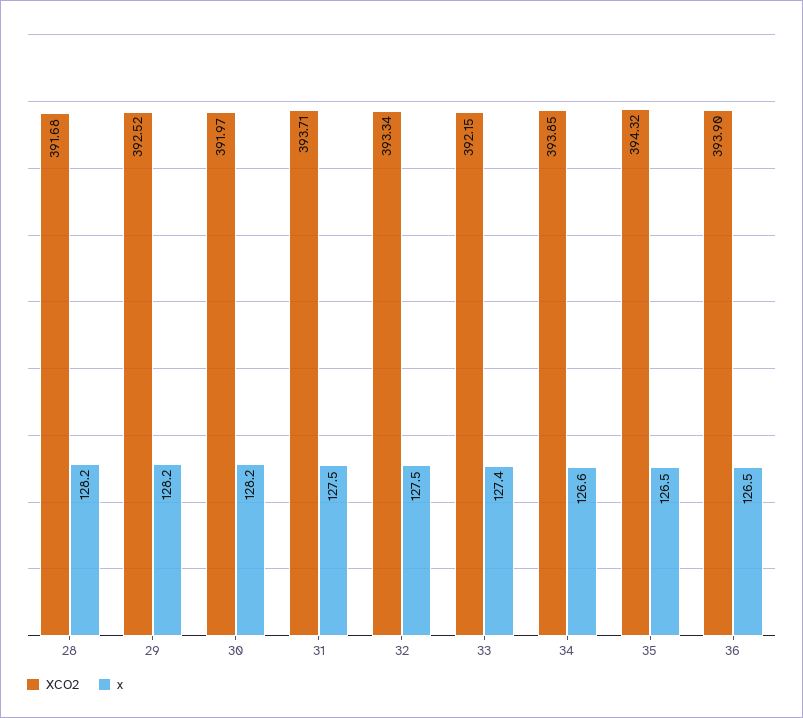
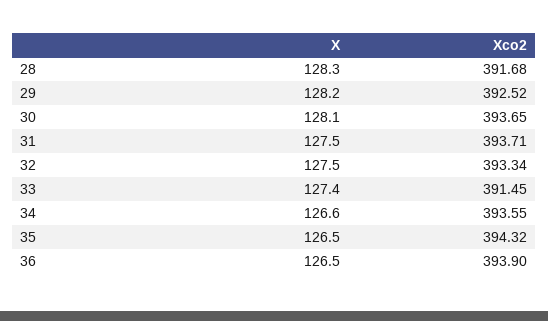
x, 28: 128.2 -> 128.3
XCO2, 30: 391.97 -> 393.65
x, 30: 128.2 -> 128.1
XCO2, 33: 392.15 -> 391.45
XCO2, 34: 393.85 -> 393.55

